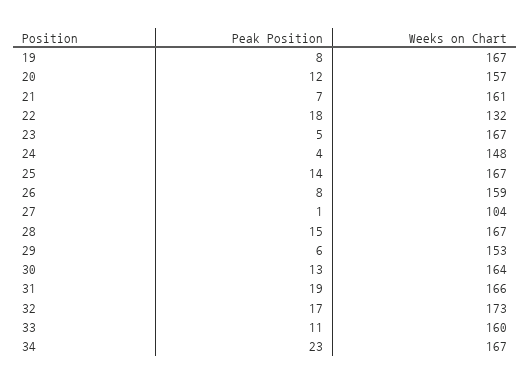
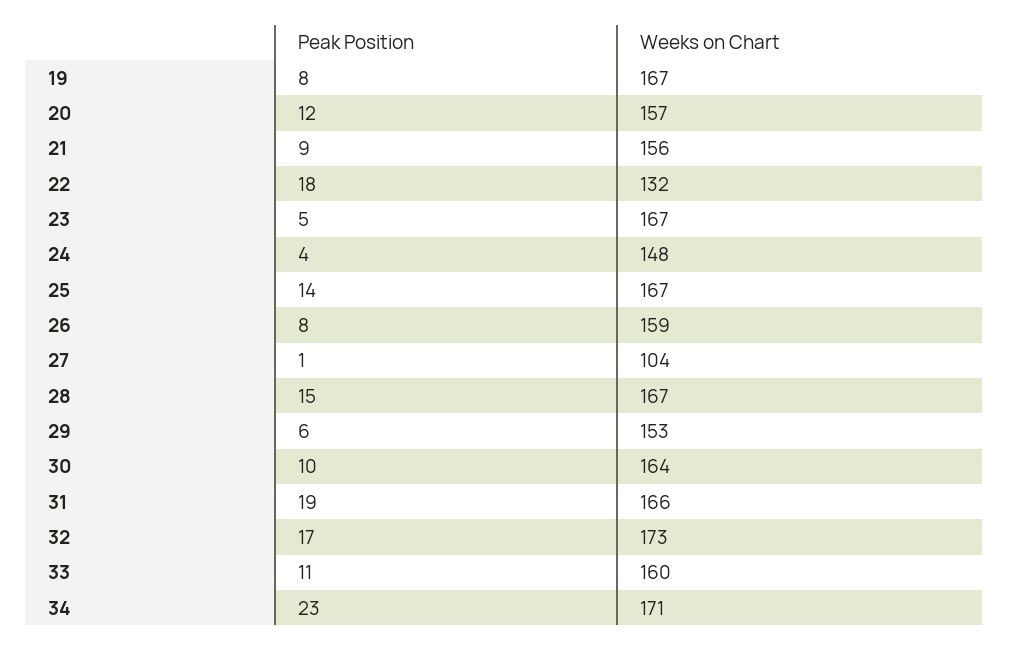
Peak Position, 21: 7 -> 9
Weeks on Chart, 21: 161 -> 156
Peak Position, 30: 13 -> 10
Weeks on Chart, 34: 167 -> 171

